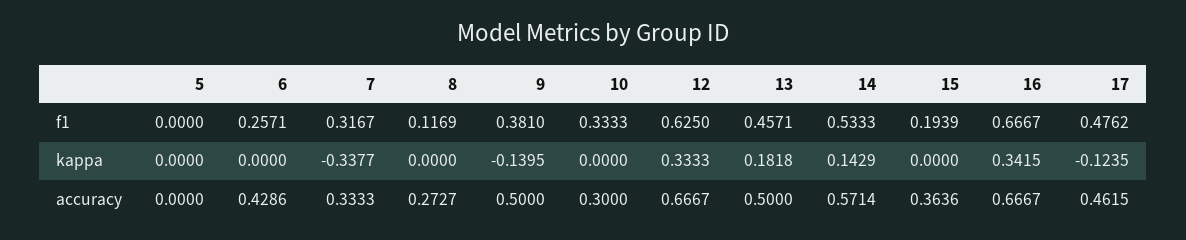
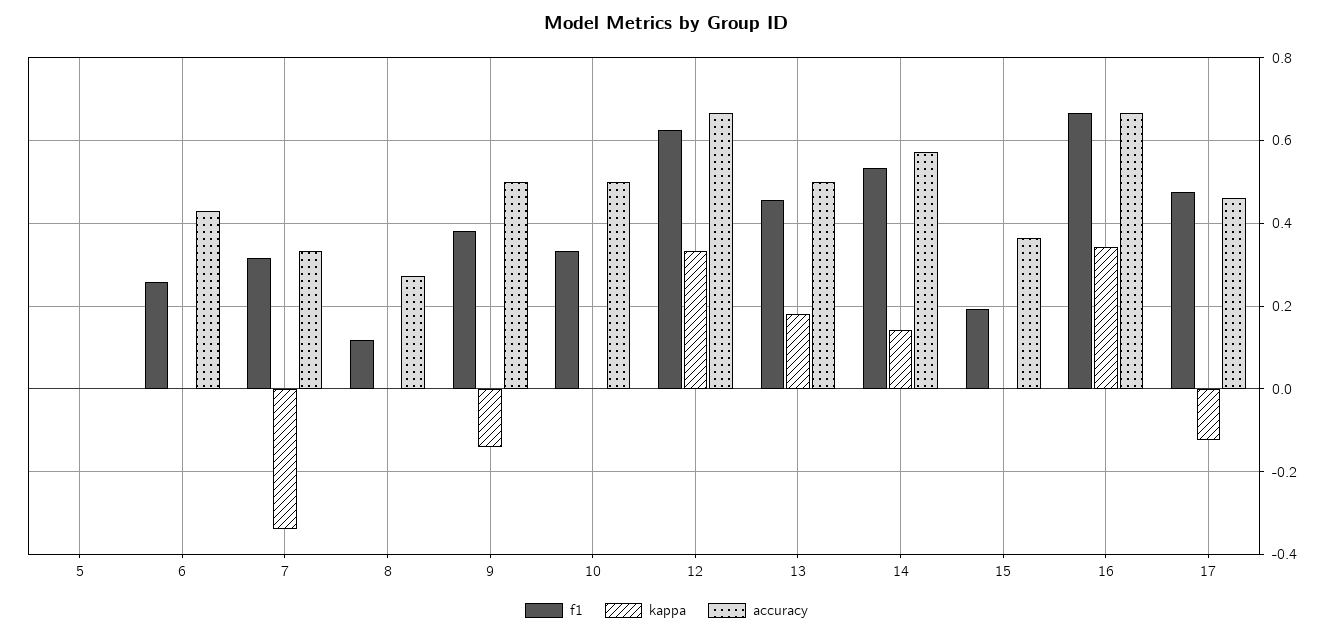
accuracy, 10: 0.3 -> 0.5

